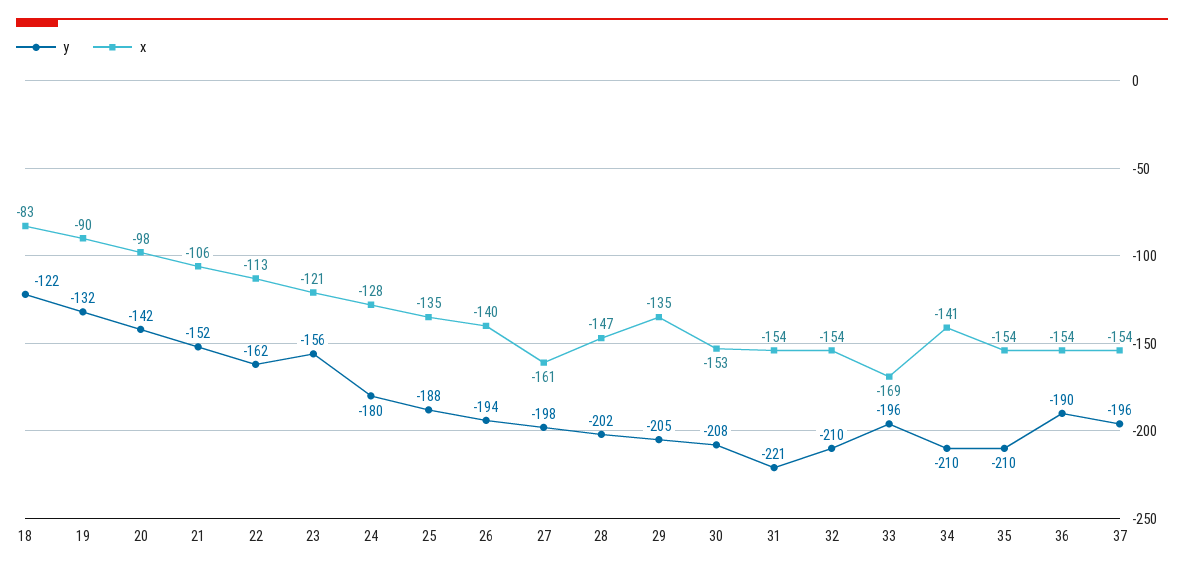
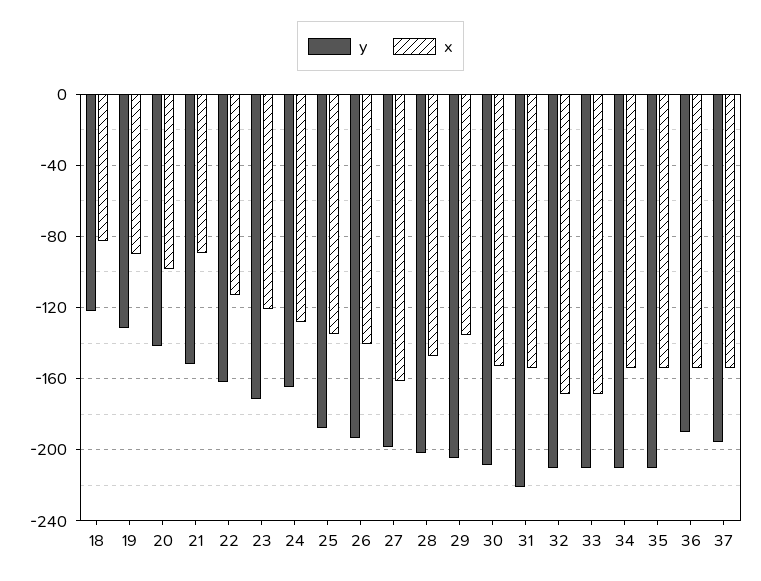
x, 21: -106 -> -90
y, 23: -156 -> -170
y, 24: -180 -> -165
x, 32: -154 -> -170
y, 33: -196 -> -210
x, 34: -141 -> -155

